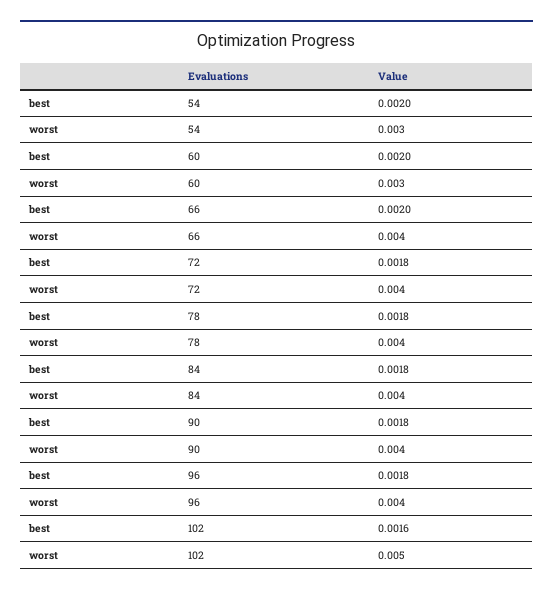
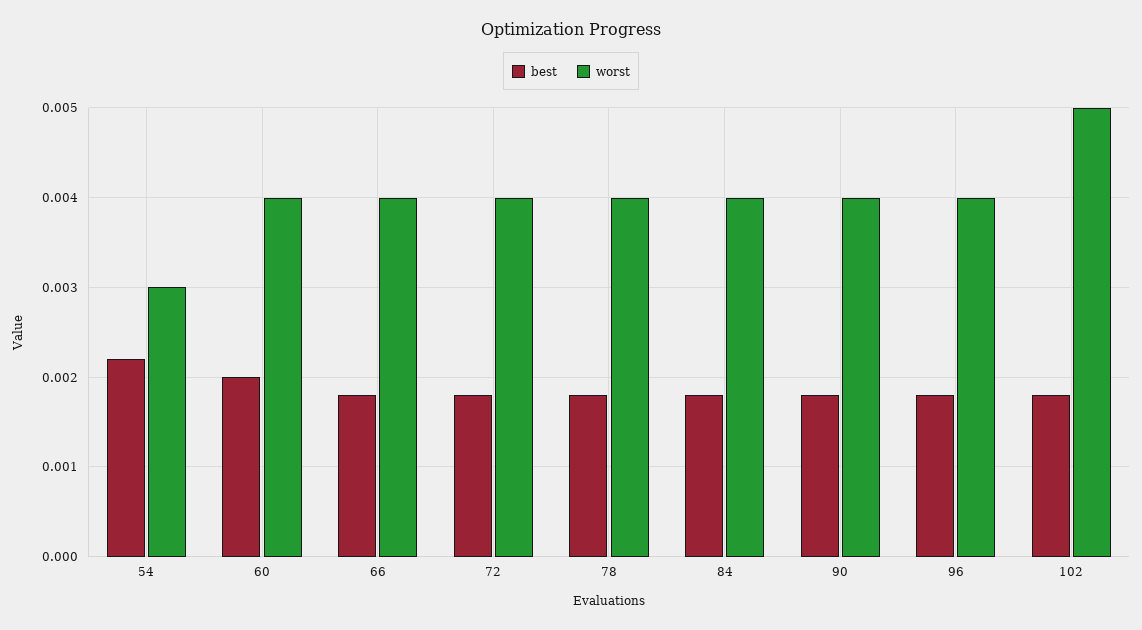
best, 54: 0.002 -> 0.0022
worst, 60: 0.003 -> 0.004
best, 66: 0.002 -> 0.0018
best, 102: 0.0016 -> 0.0018

